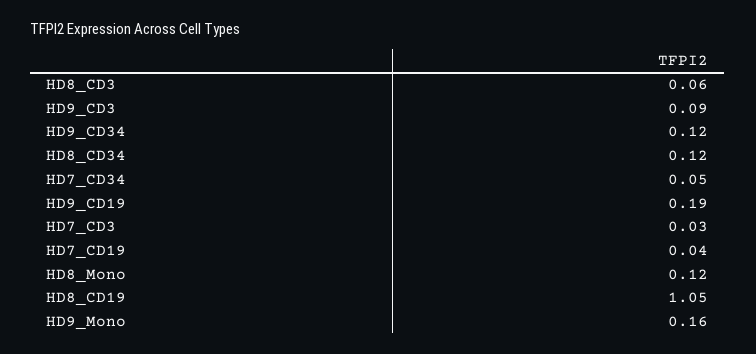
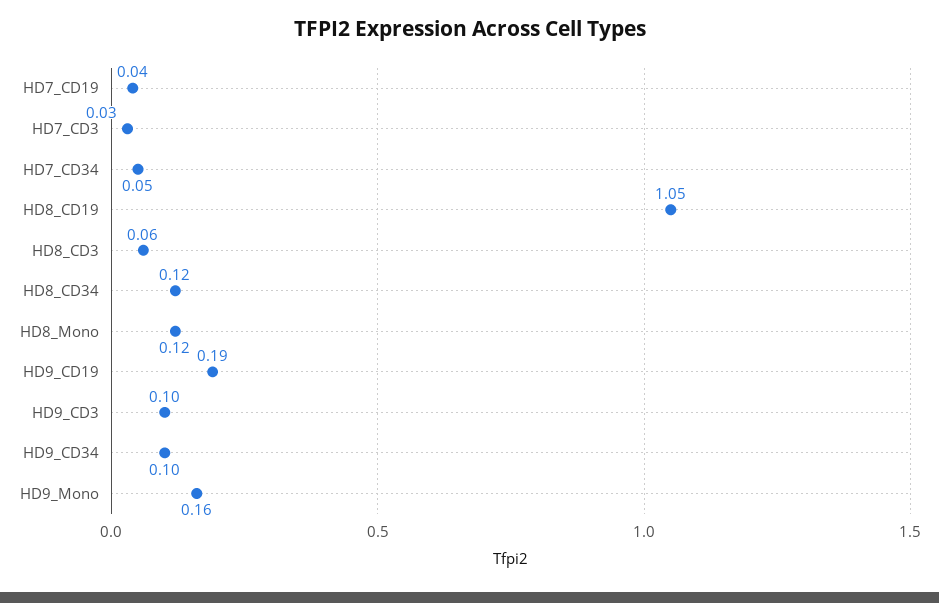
HD9_CD3: 0.09 -> 0.1
HD9_CD34: 0.12 -> 0.1

